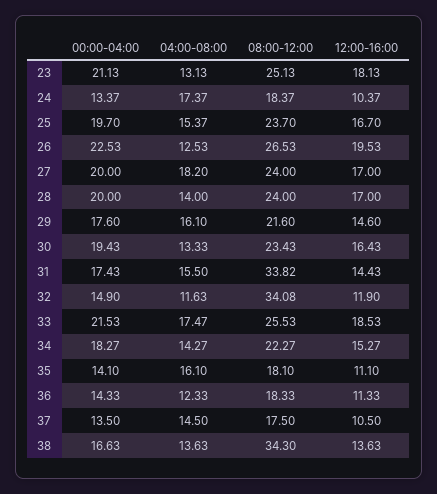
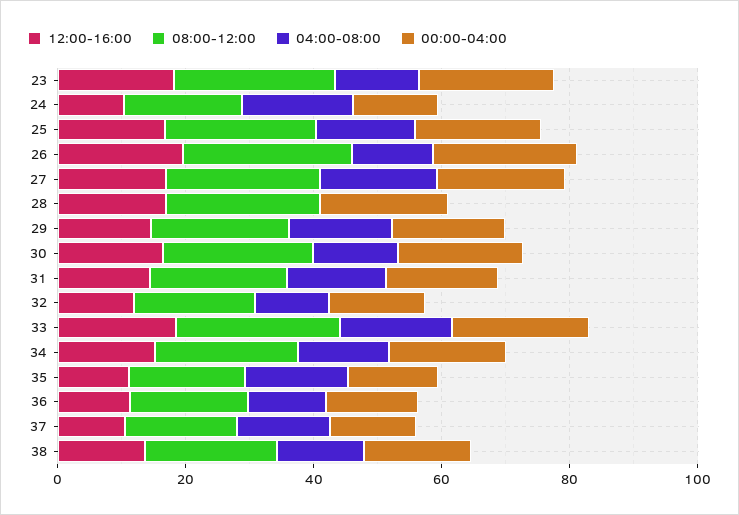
04:00-08:00, 28: 14 -> 0
08:00-12:00, 31: 33.82 -> 20
08:00-12:00, 32: 34.08 -> 20
08:00-12:00, 38: 34.3 -> 20

